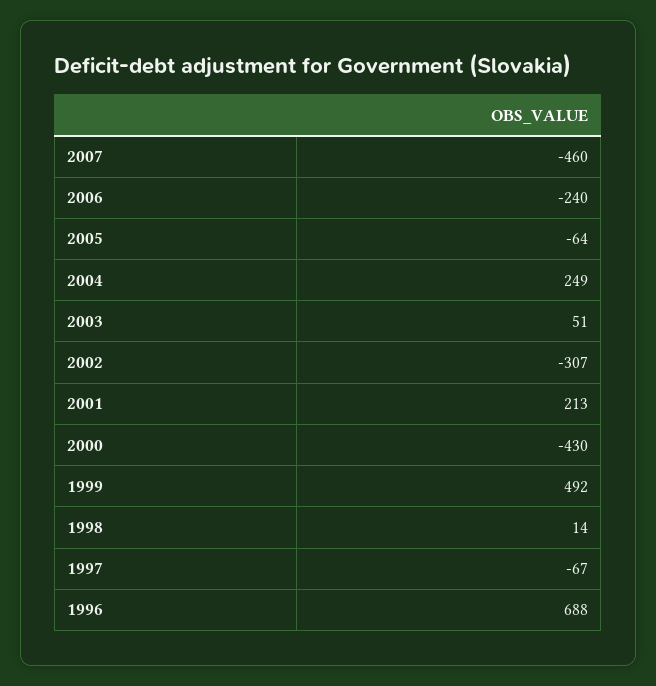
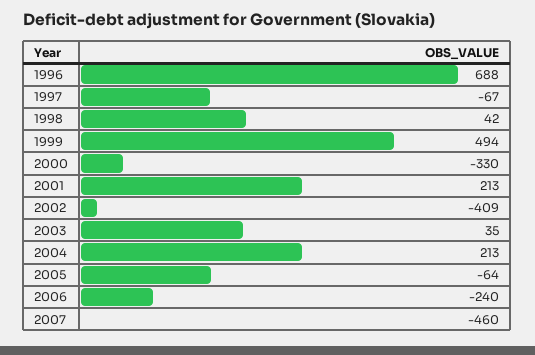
2004: 249 -> 213
2003: 51 -> 35
2002: -307 -> -409
2000: -430 -> -330
1999: 492 -> 494
1998: 14 -> 42

